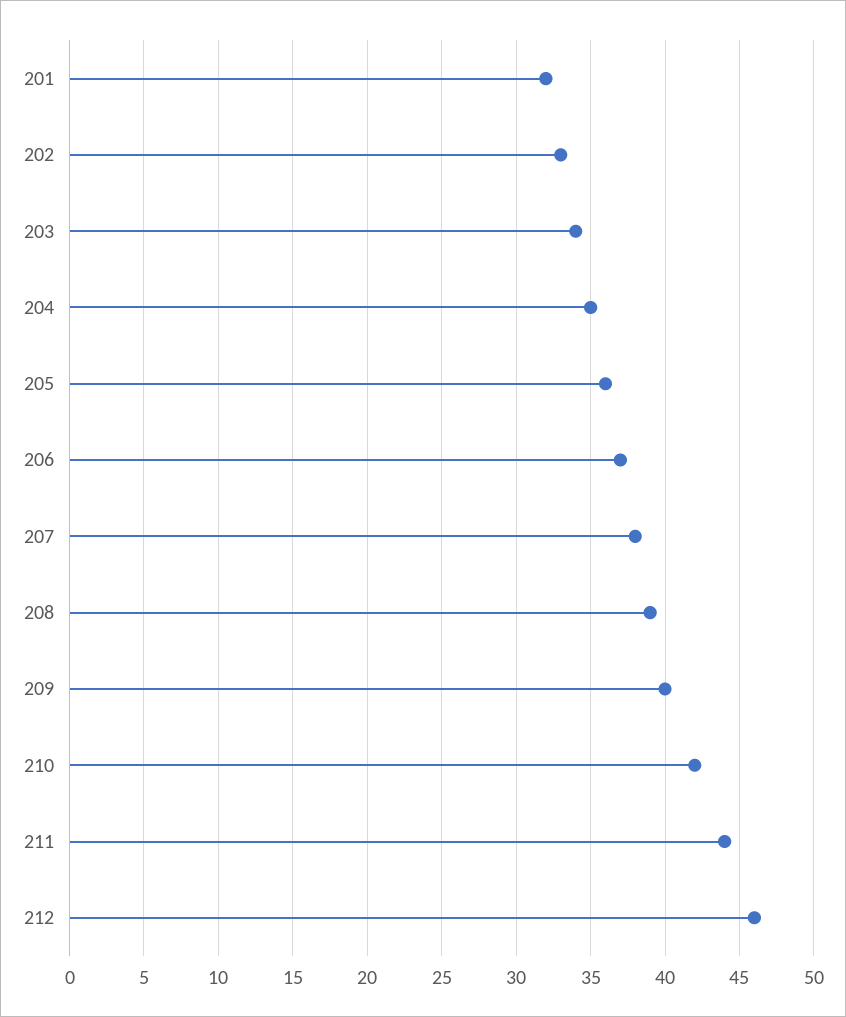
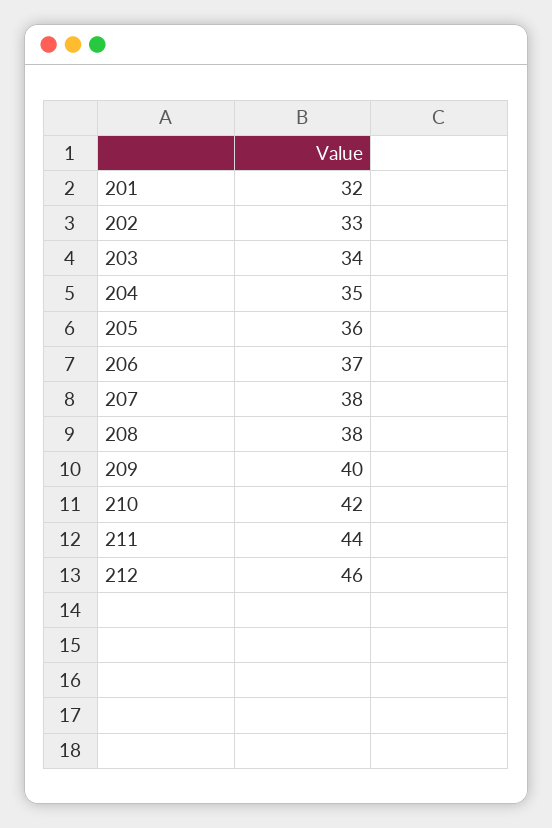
208: 39 -> 38

